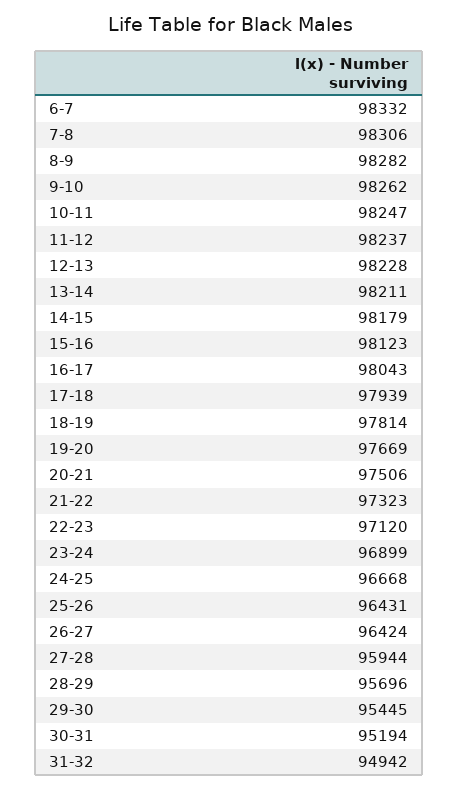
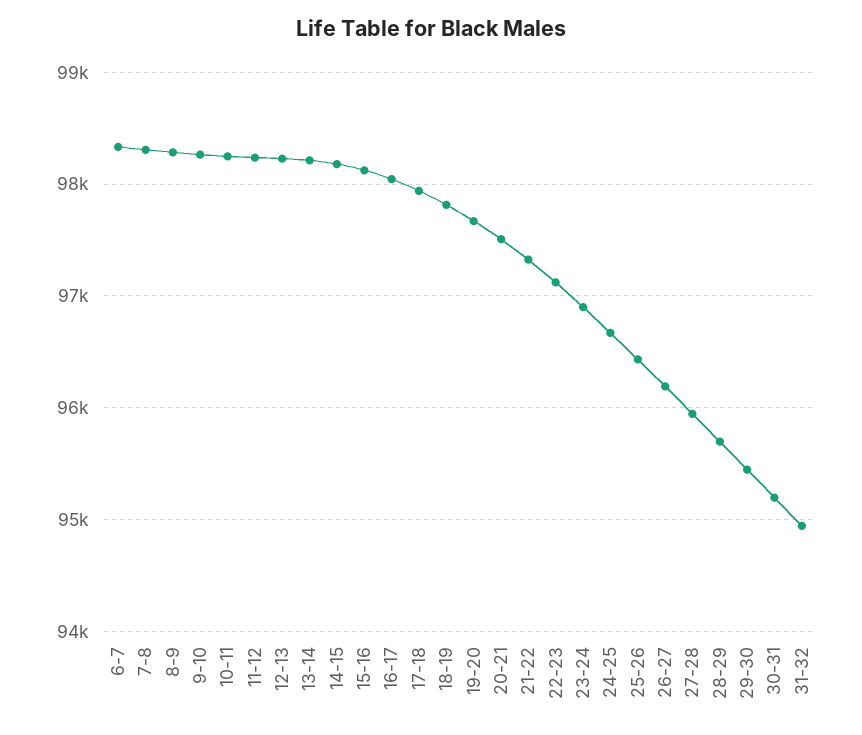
26-27: 96424 -> 96200

